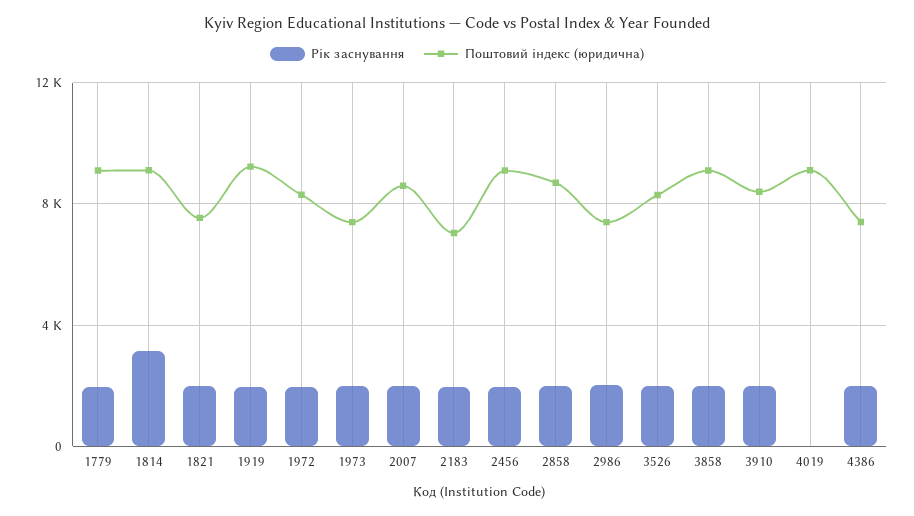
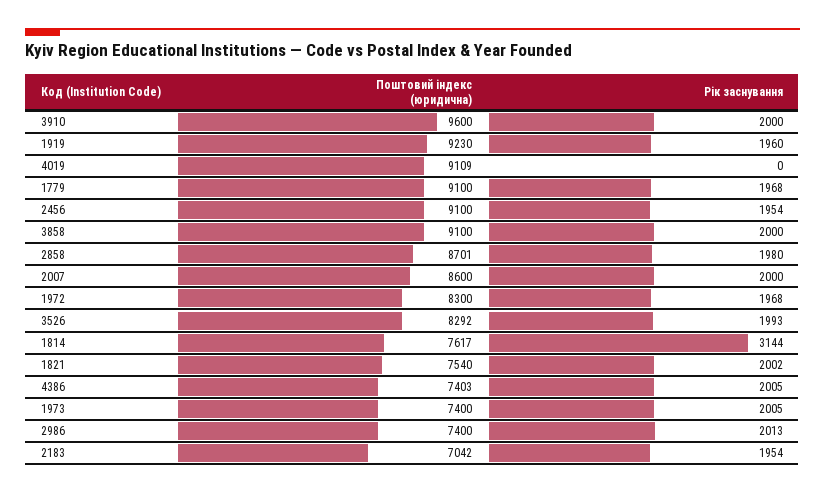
Поштовий індекс (юридична), 1814: 9000 -> 7617
Поштовий індекс (юридична), 3910: 8500 -> 9600

